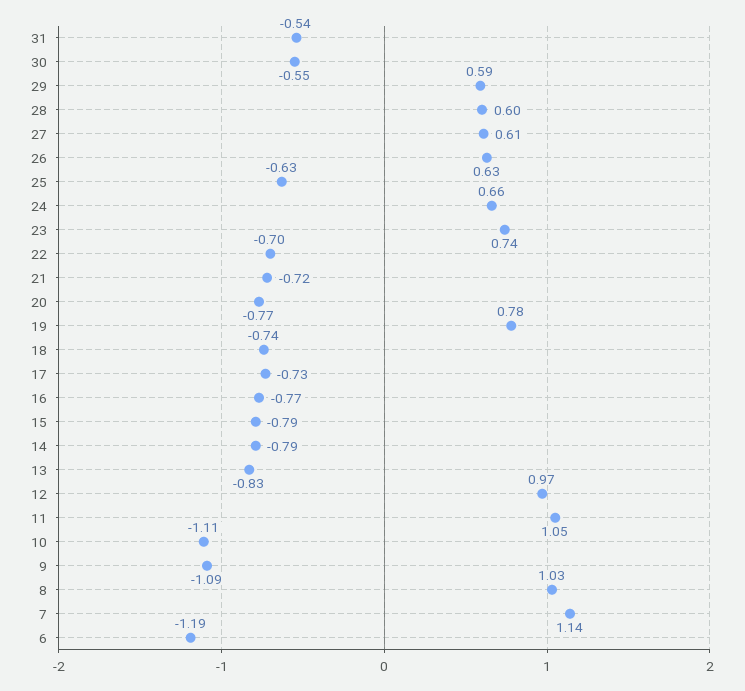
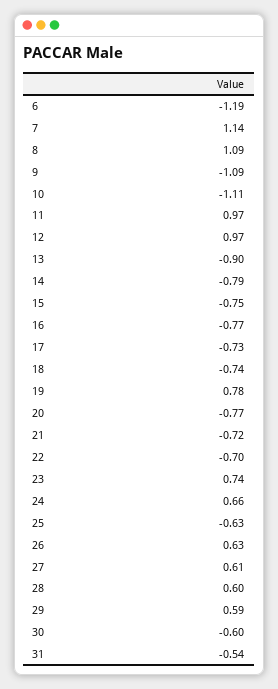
30: -0.55 -> -0.6
15: -0.79 -> -0.75
13: -0.83 -> -0.9
11: 1.05 -> 0.97
8: 1.03 -> 1.09

